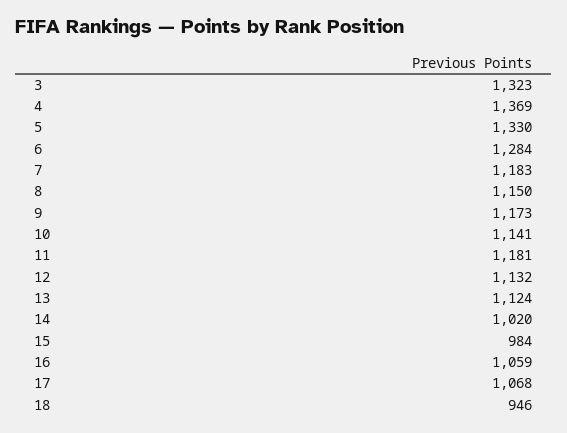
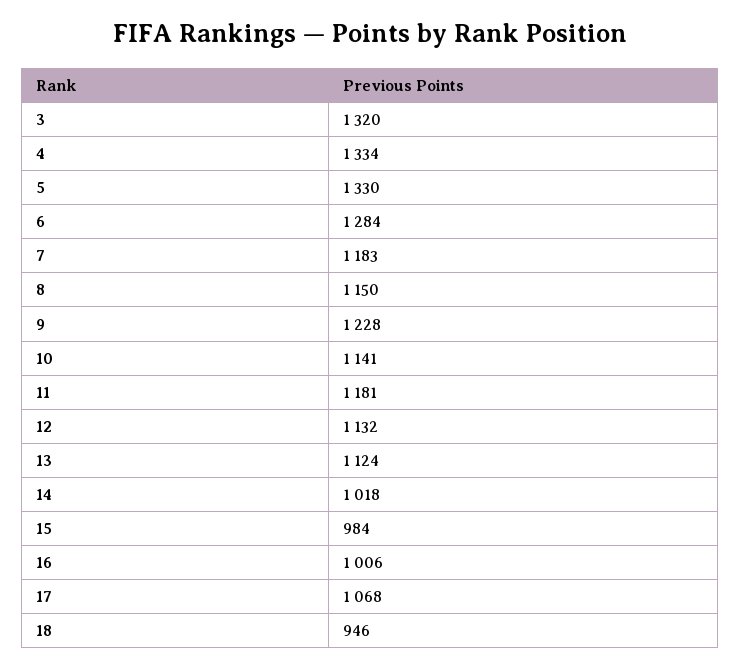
3: 1323 -> 1320
4: 1369 -> 1334
9: 1173 -> 1228
14: 1020 -> 1018
16: 1059 -> 1006

